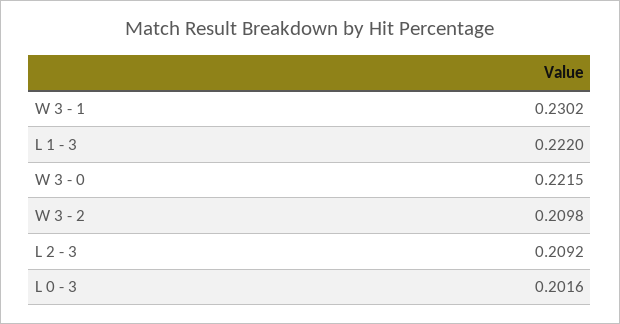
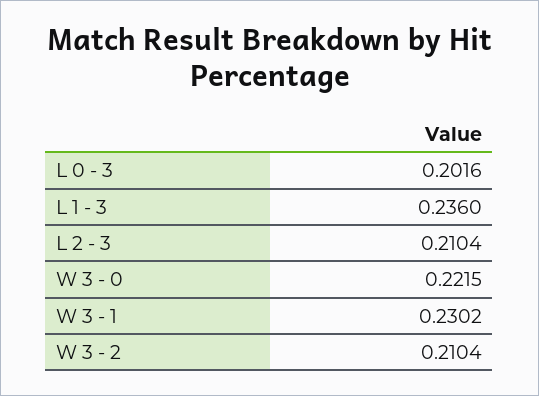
L 1 - 3: 0.222 -> 0.236
W 3 - 2: 0.2098 -> 0.2104
L 2 - 3: 0.2092 -> 0.2104

